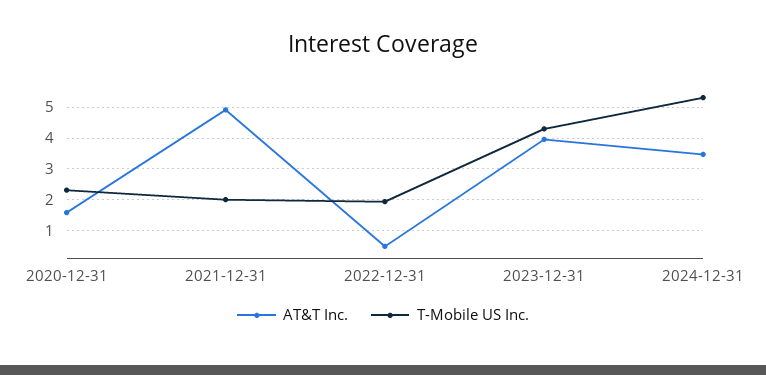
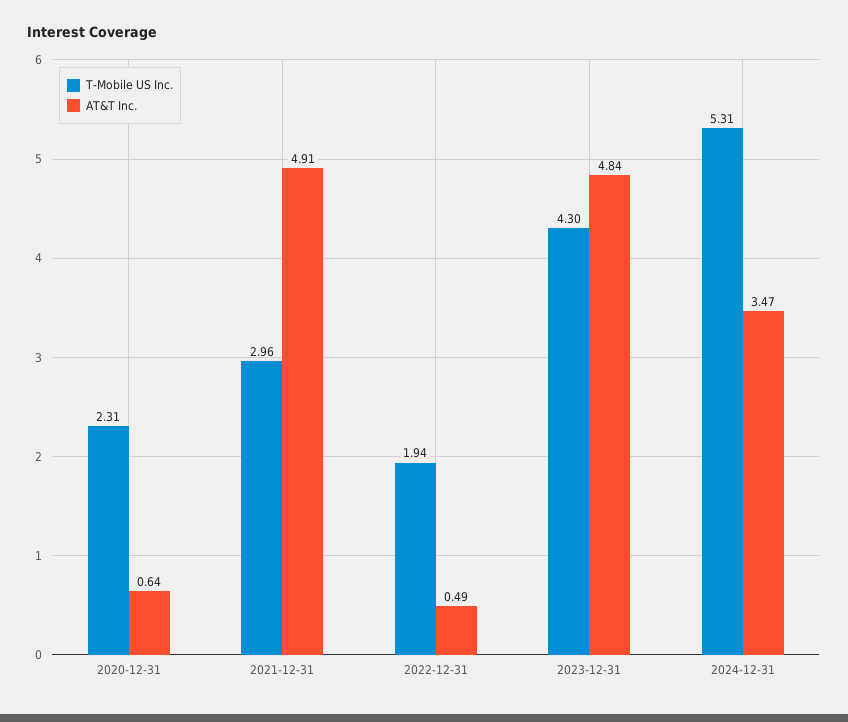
AT&T Inc., 2020-12-31: 1.6 -> 0.64
T-Mobile US Inc., 2021-12-31: 2 -> 2.96
AT&T Inc., 2023-12-31: 4 -> 4.84

